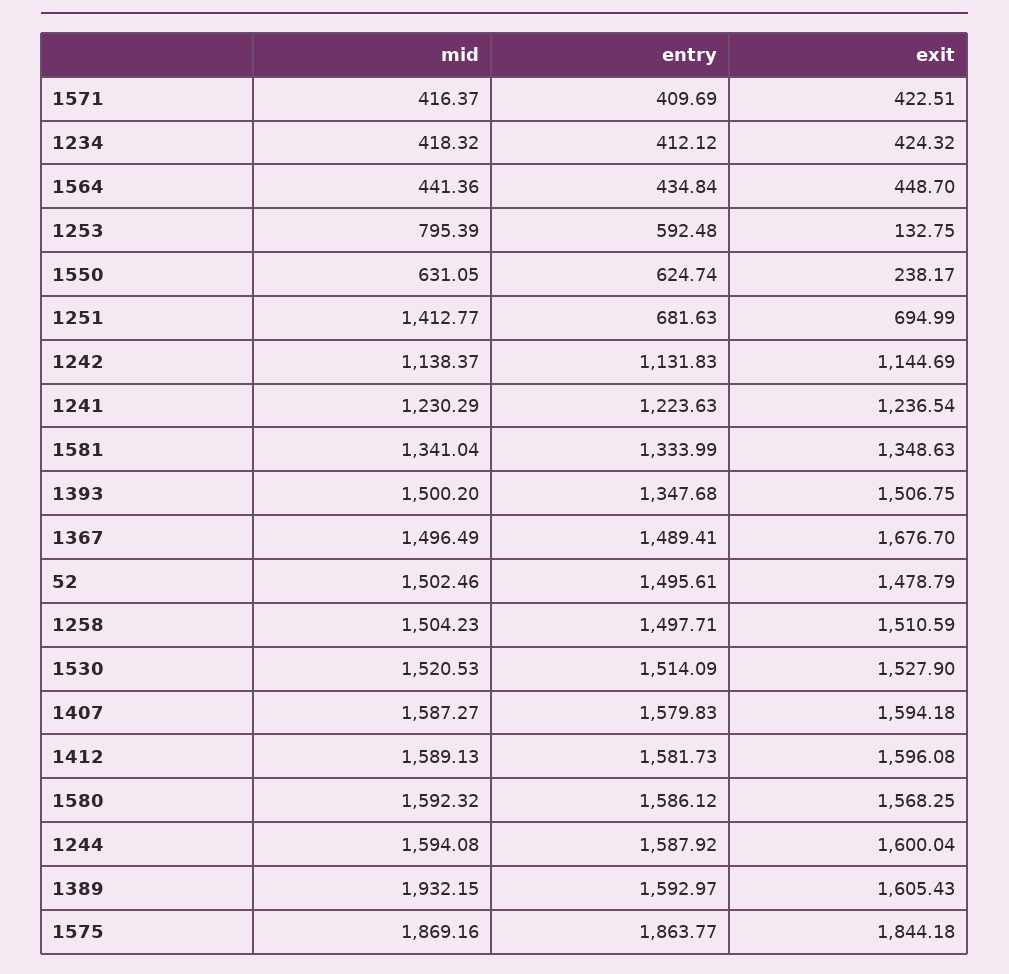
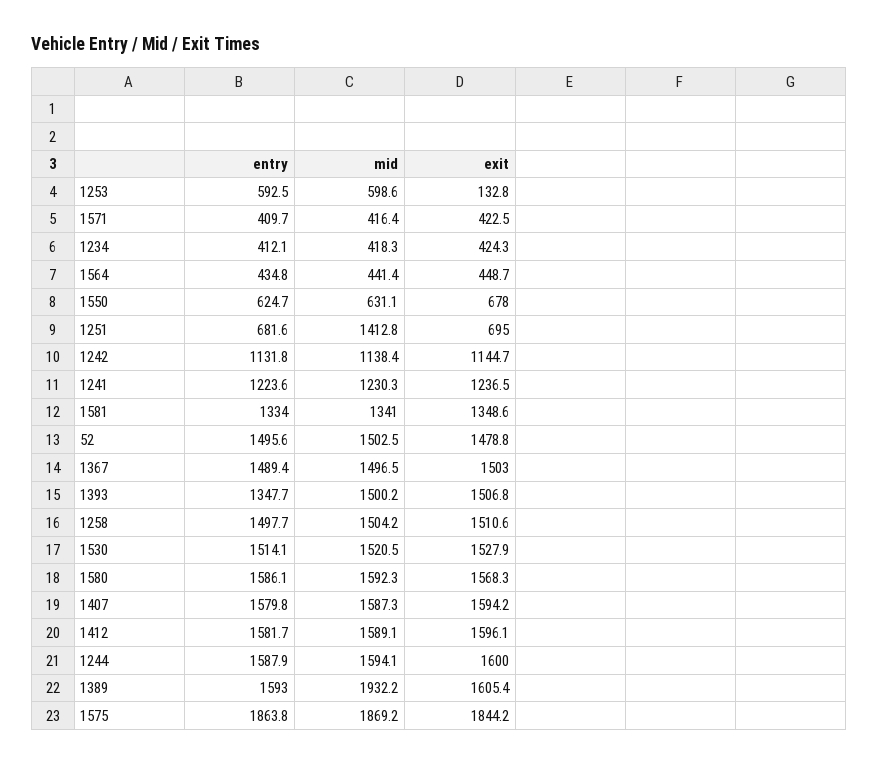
mid, 1253: 795.39 -> 598.6
exit, 1550: 238.17 -> 678
exit, 1367: 1676.7 -> 1503

